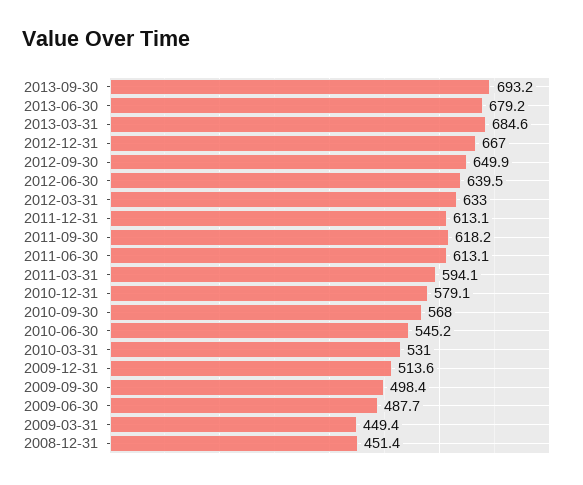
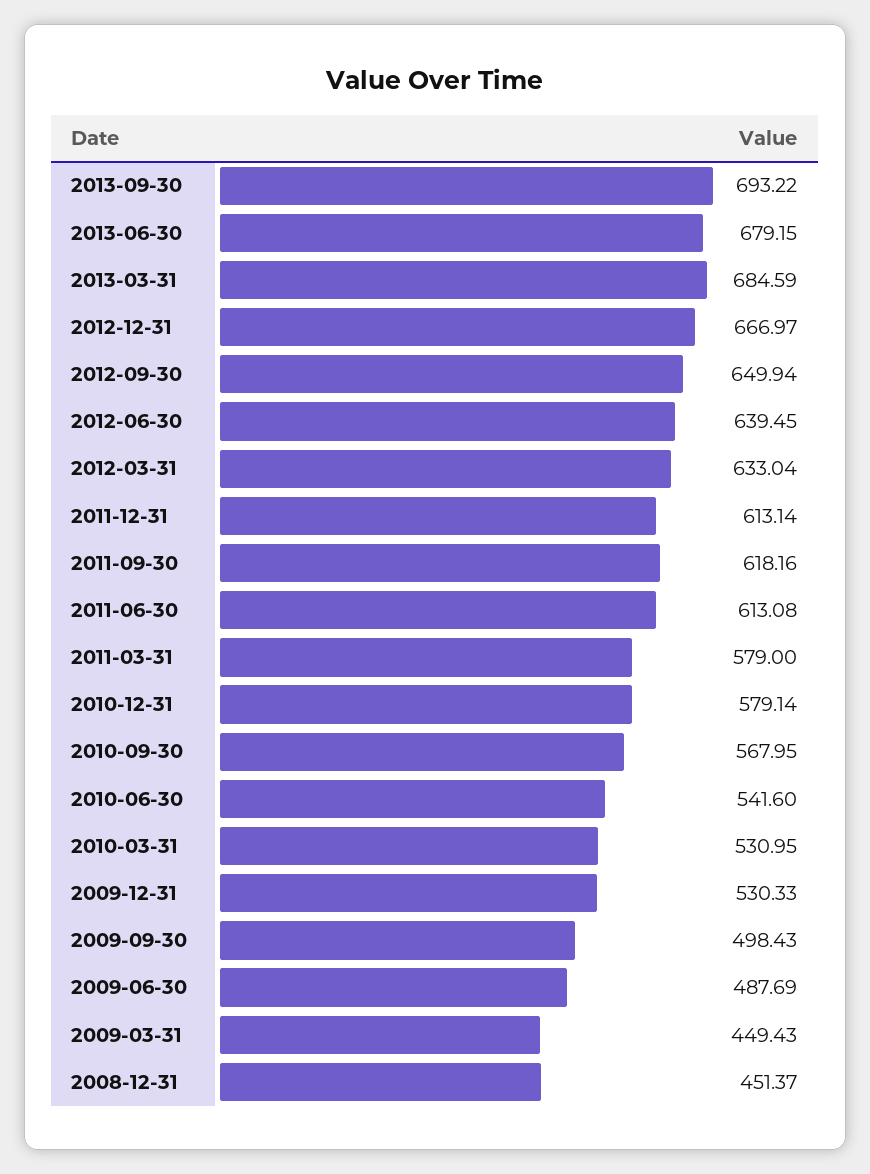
2011-03-31: 594.1 -> 579
2010-06-30: 545.2 -> 541.6
2009-12-31: 513.6 -> 530.33

